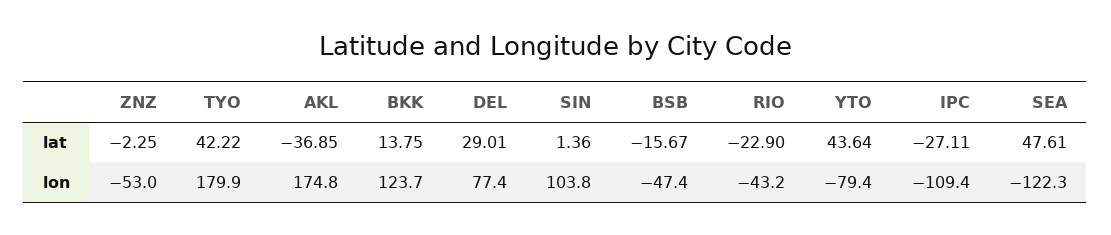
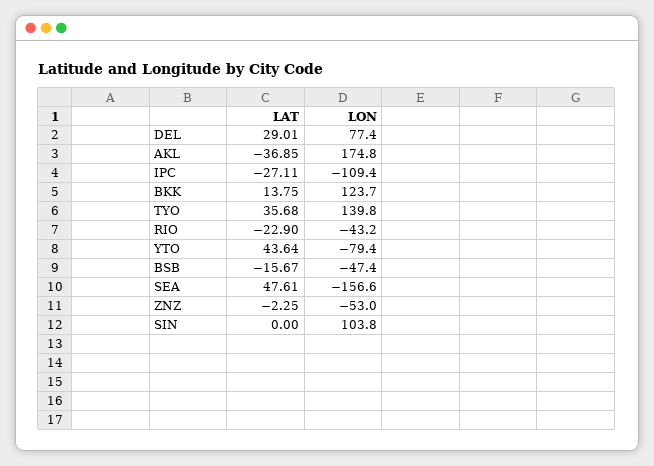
TYO, lat: 42.22 -> 35.68
SIN, lat: 1.36 -> 0
TYO, lon: 179.9 -> 139.8
SEA, lon: -122.3 -> -156.6

